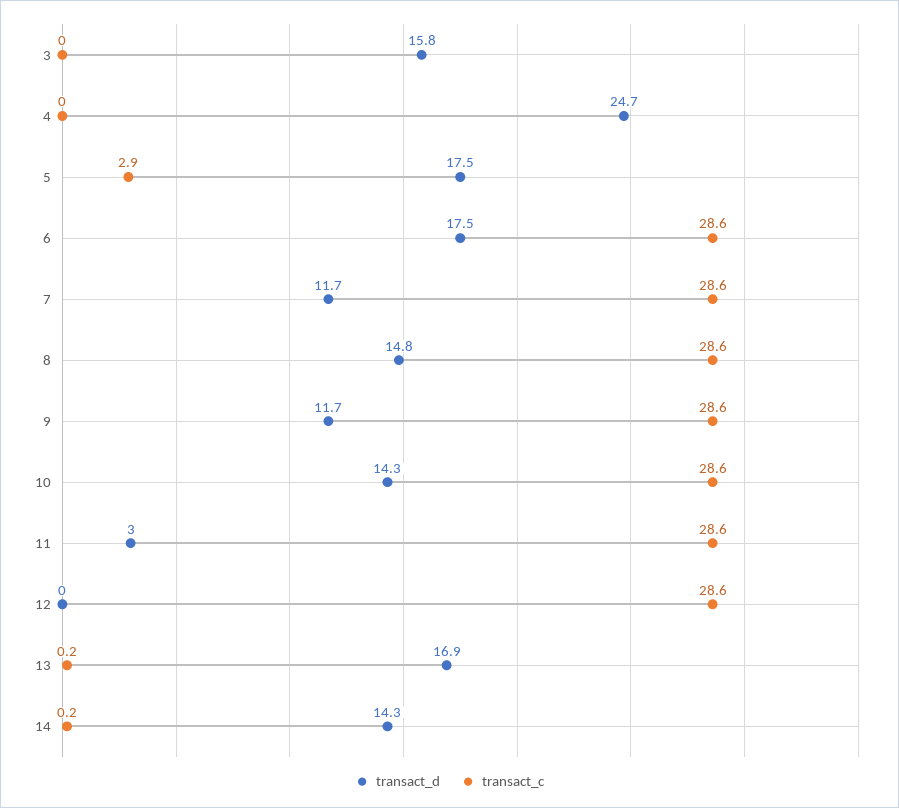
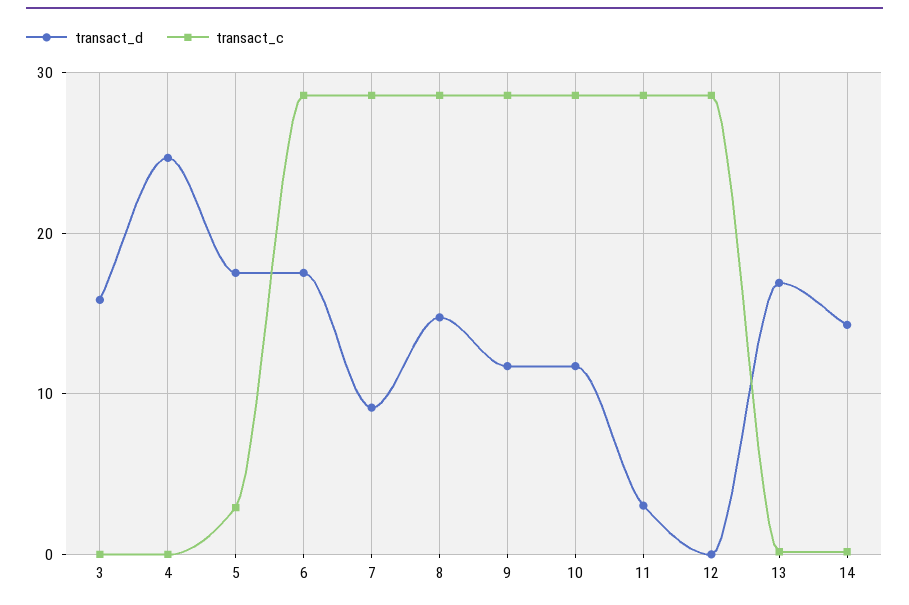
transact_d, 7: 11.7 -> 9
transact_d, 10: 14.3 -> 12

